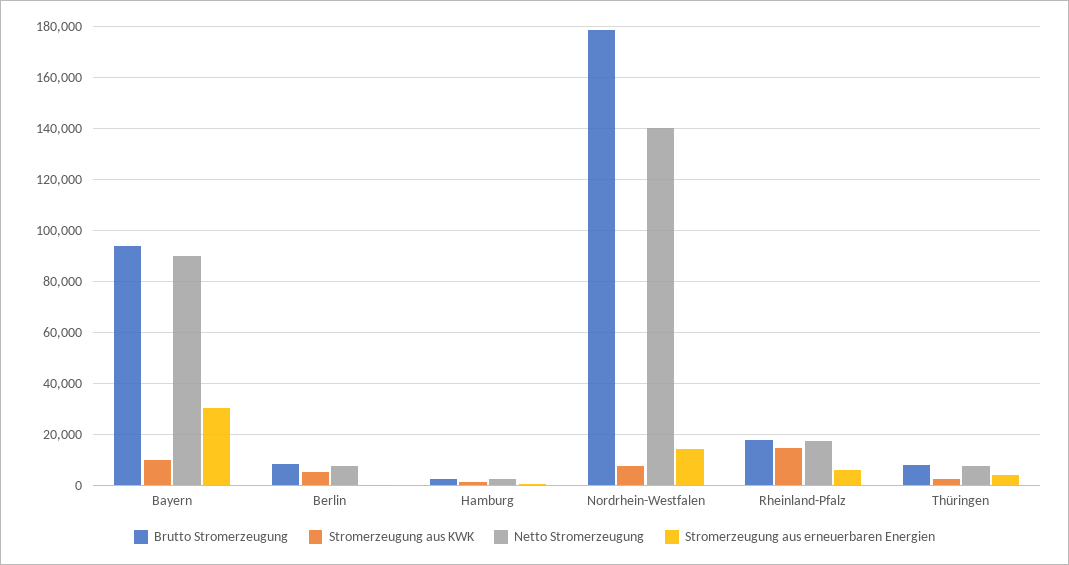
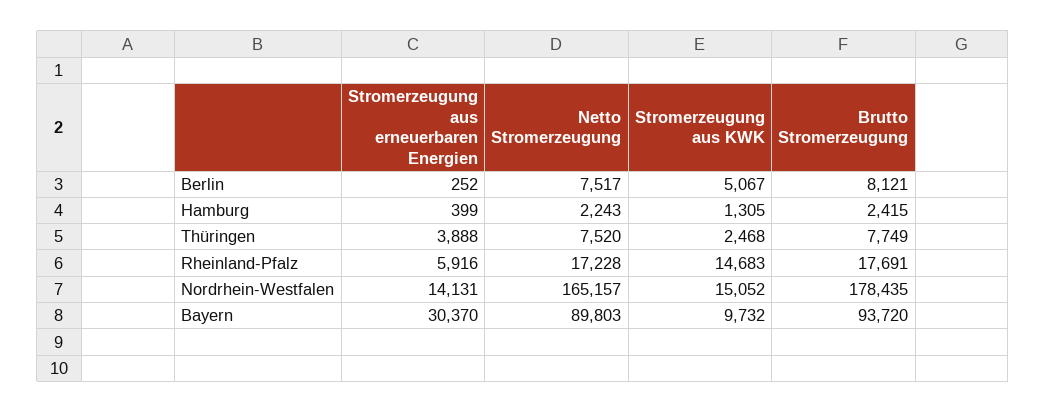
Stromerzeugung aus KWK, Nordrhein-Westfalen: 7500 -> 15052
Netto Stromerzeugung, Nordrhein-Westfalen: 140000 -> 165157

